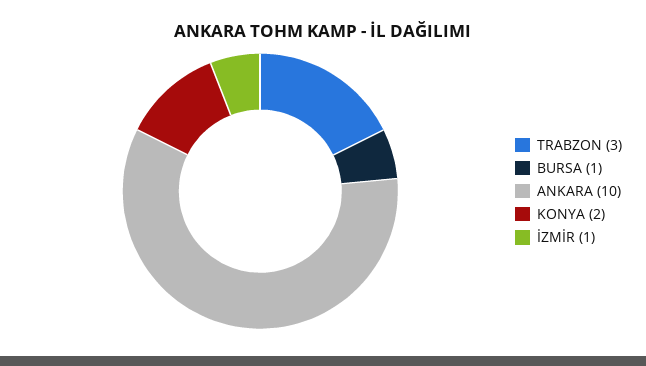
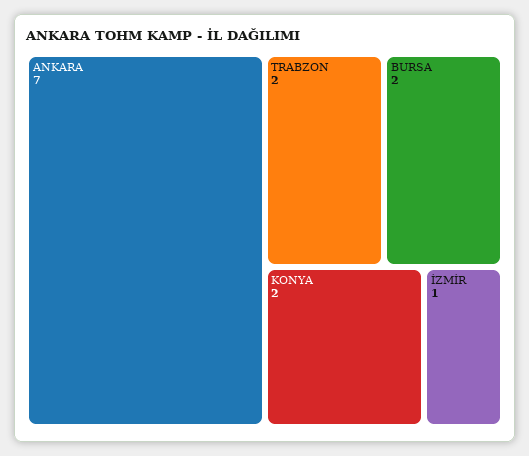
TRABZON: 3 -> 2
BURSA: 1 -> 2
ANKARA: 10 -> 7

